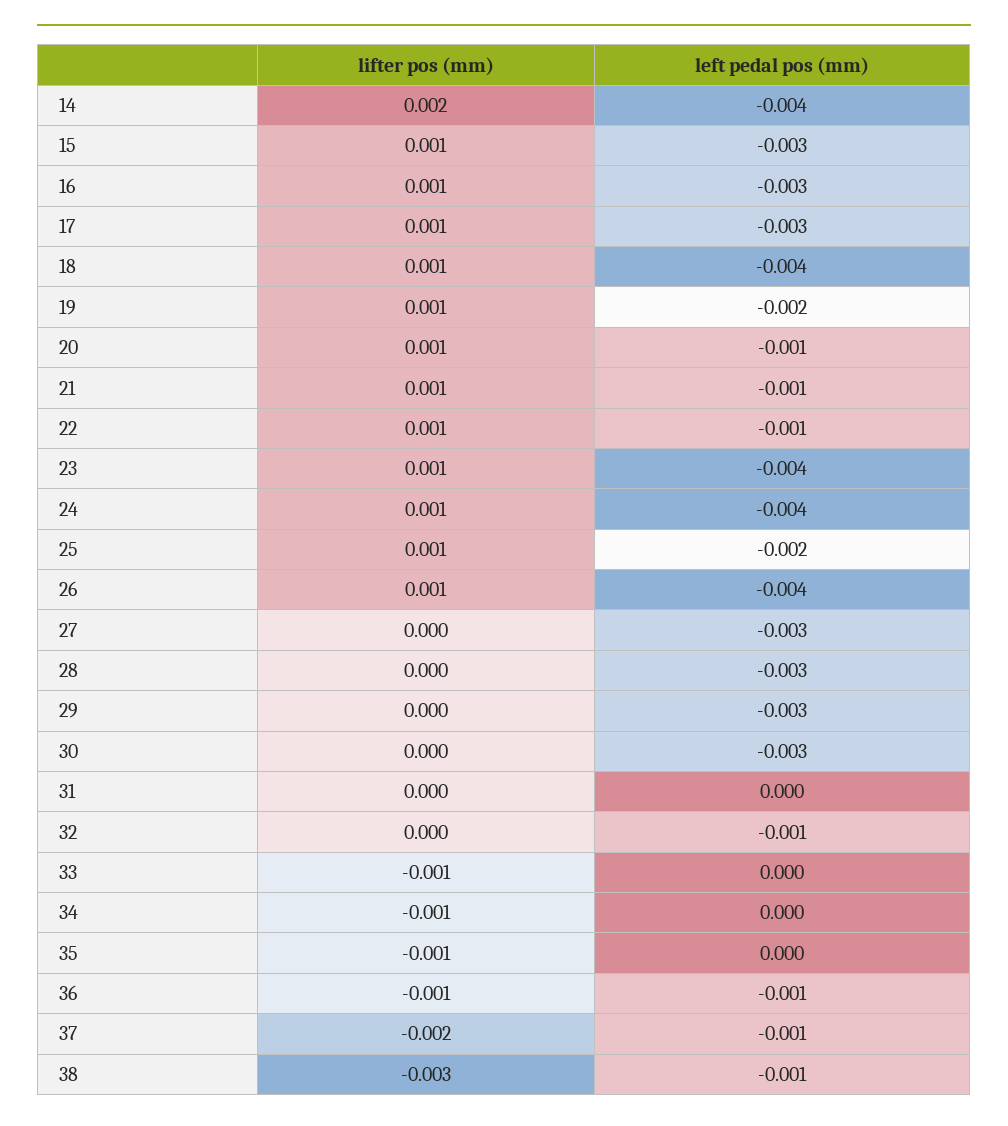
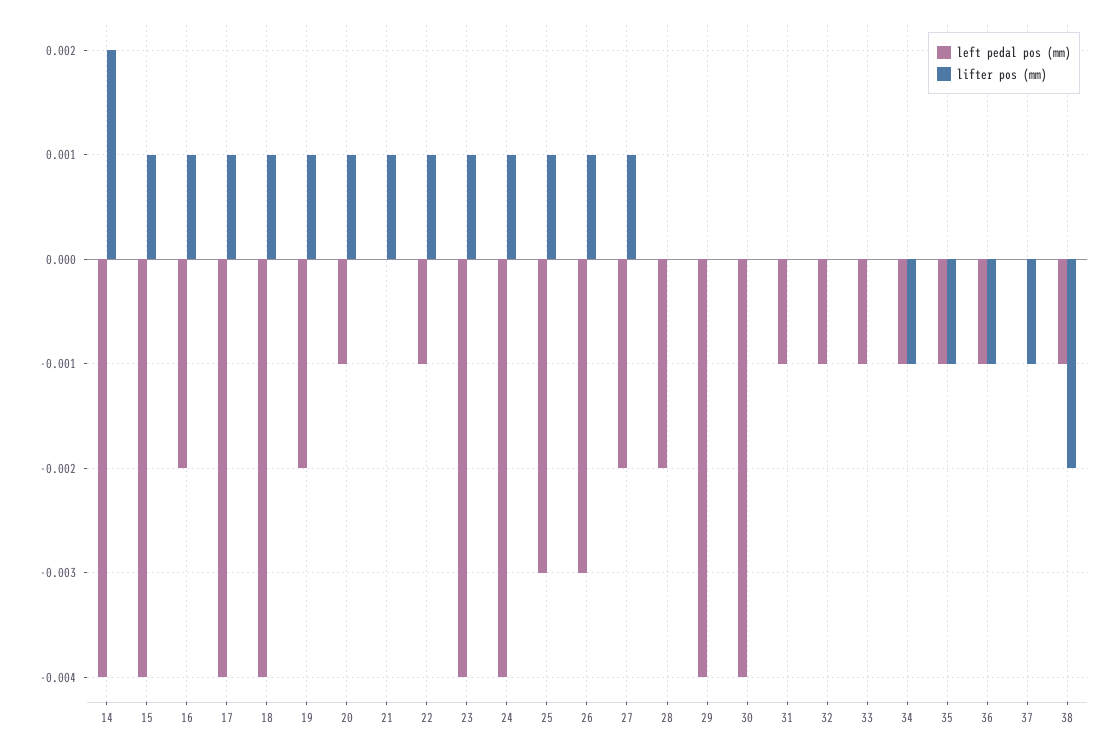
left pedal pos (mm), 15: -0.003 -> -0.004
left pedal pos (mm), 16: -0.003 -> -0.002
left pedal pos (mm), 17: -0.003 -> -0.004
left pedal pos (mm), 21: -0.001 -> 0
left pedal pos (mm), 25: -0.002 -> -0.003
left pedal pos (mm), 26: -0.004 -> -0.003
lifter pos (mm), 27: 0 -> 0.001
left pedal pos (mm), 27: -0.003 -> -0.002
left pedal pos (mm), 28: -0.003 -> -0.002
left pedal pos (mm), 29: -0.003 -> -0.004
left pedal pos (mm), 30: -0.003 -> -0.004
left pedal pos (mm), 31: 0 -> -0.001
lifter pos (mm), 33: -0.001 -> 0
left pedal pos (mm), 33: 0 -> -0.001
left pedal pos (mm), 34: 0 -> -0.001
left pedal pos (mm), 35: 0 -> -0.001
lifter pos (mm), 37: -0.002 -> -0.001
left pedal pos (mm), 37: -0.001 -> 0
lifter pos (mm), 38: -0.003 -> -0.002

